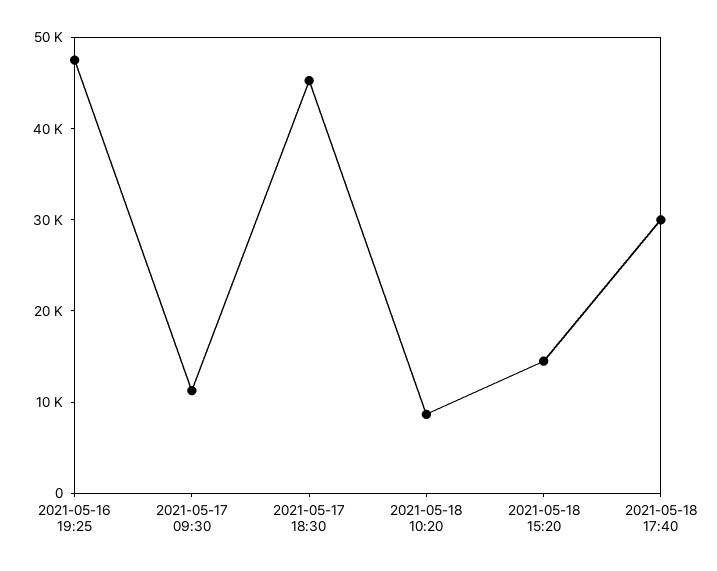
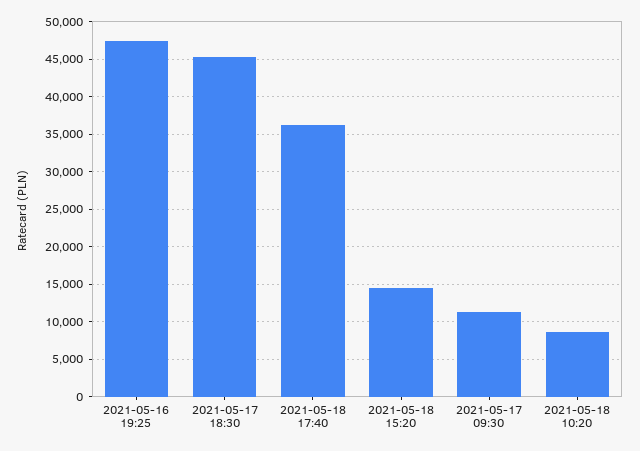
2021-05-18 17:40: 30000 -> 36000

